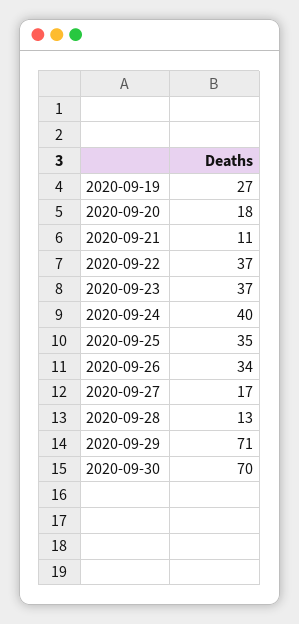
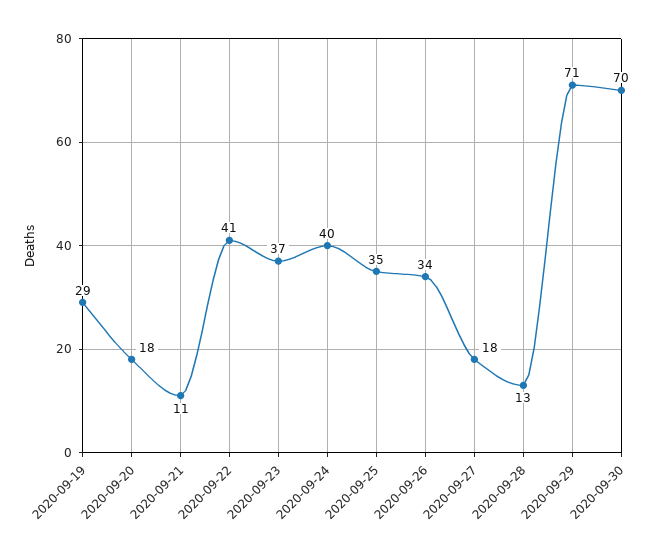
2020-09-19: 27 -> 29
2020-09-22: 37 -> 41
2020-09-27: 17 -> 18

